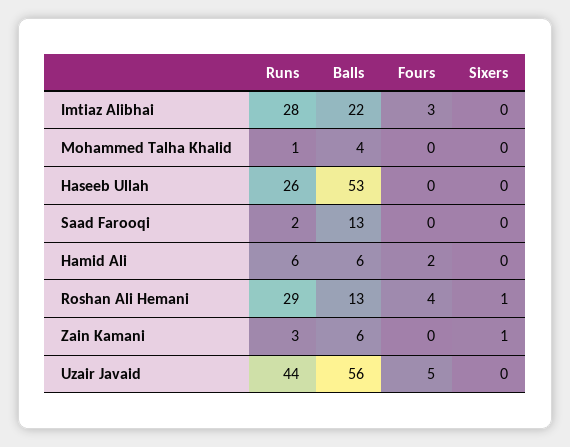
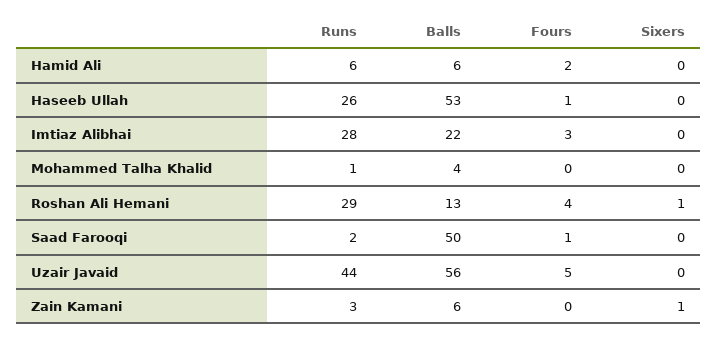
Fours, Haseeb Ullah: 0 -> 1
Balls, Saad Farooqi: 13 -> 50
Fours, Saad Farooqi: 0 -> 1

